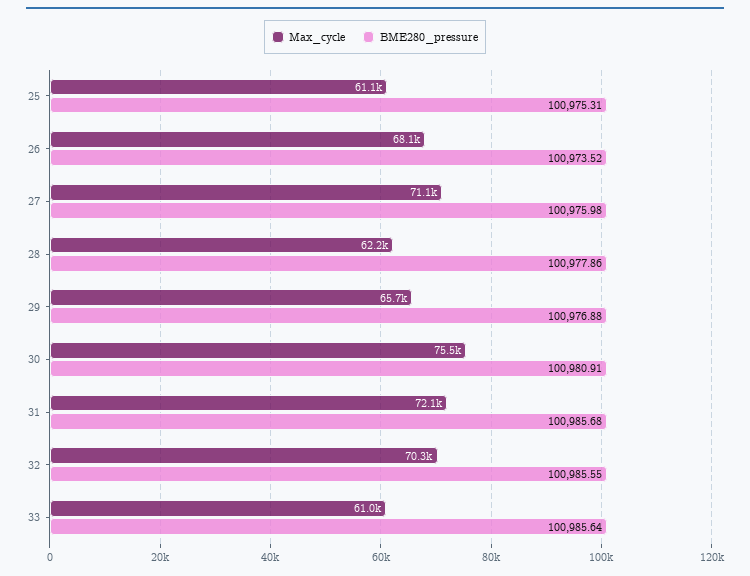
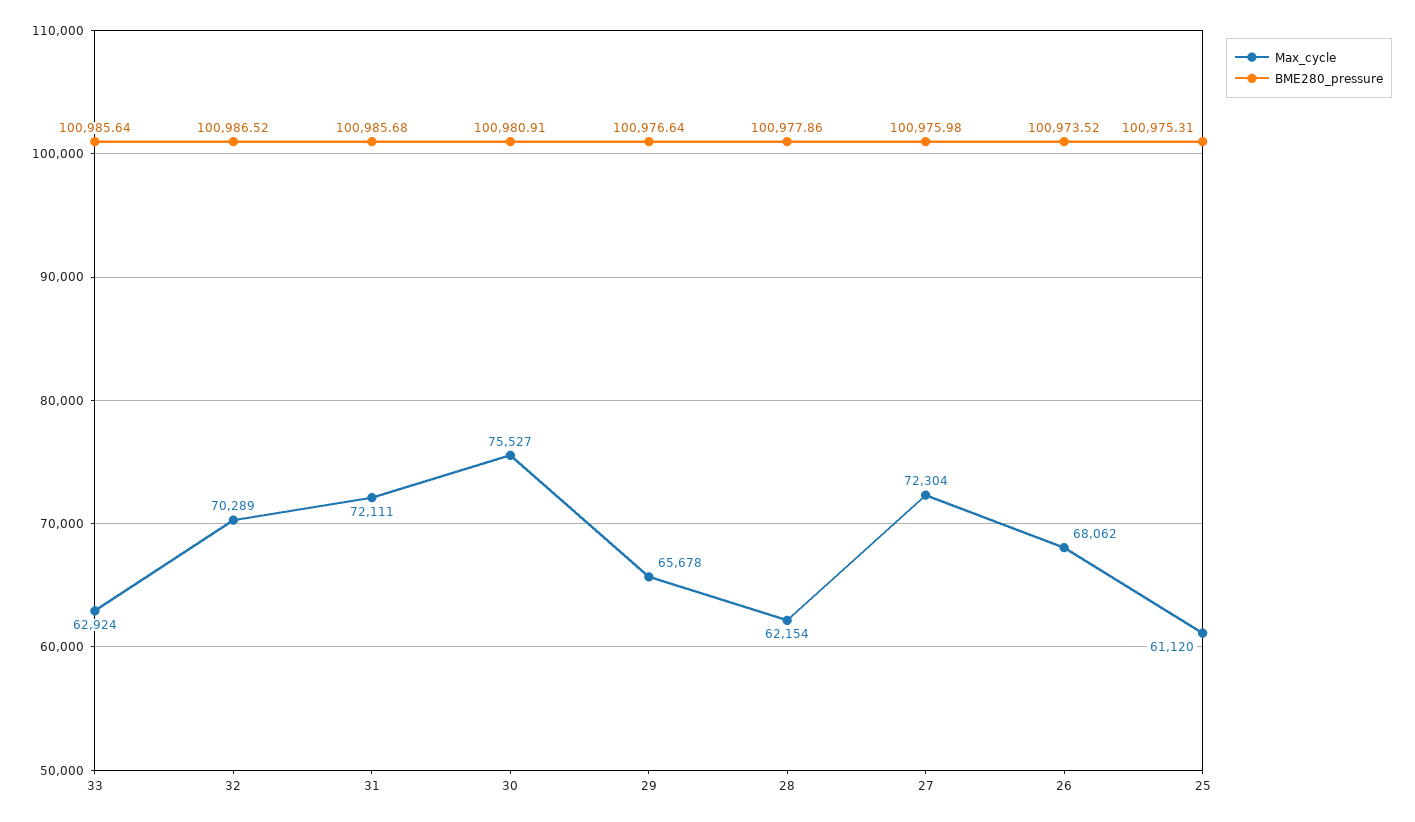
Max_cycle, 27: 71100 -> 72304
BME280_pressure, 29: 100976.88 -> 100976.64
BME280_pressure, 32: 100985.55 -> 100986.52
Max_cycle, 33: 61000 -> 62924

